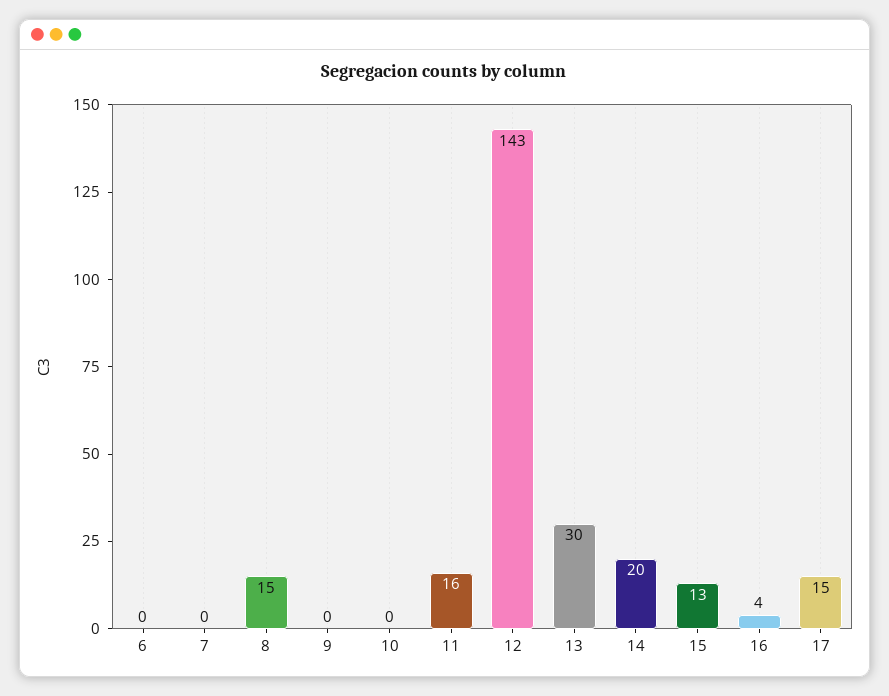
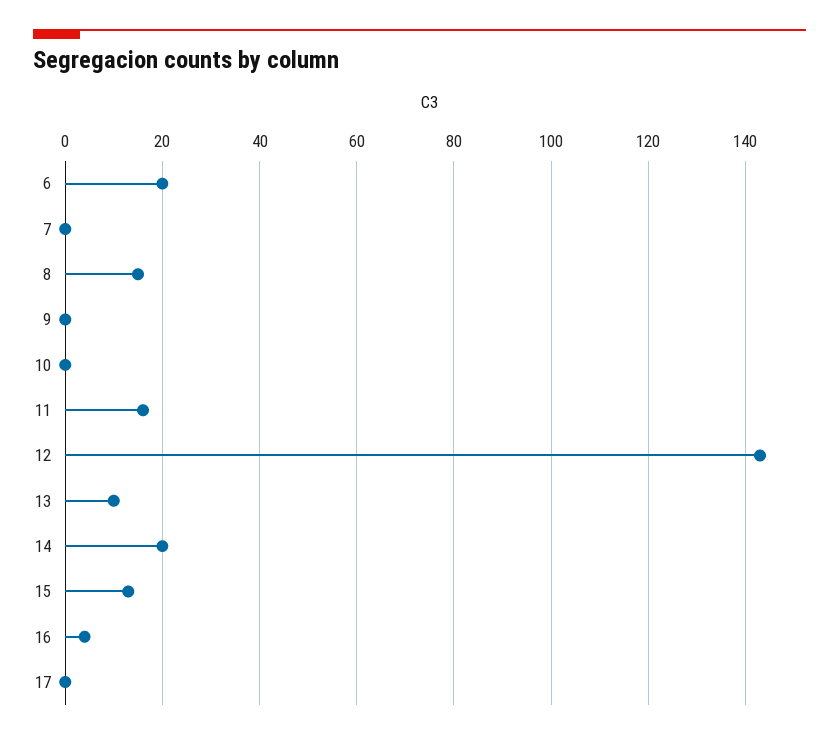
6: 0 -> 20
13: 30 -> 10
17: 15 -> 0

